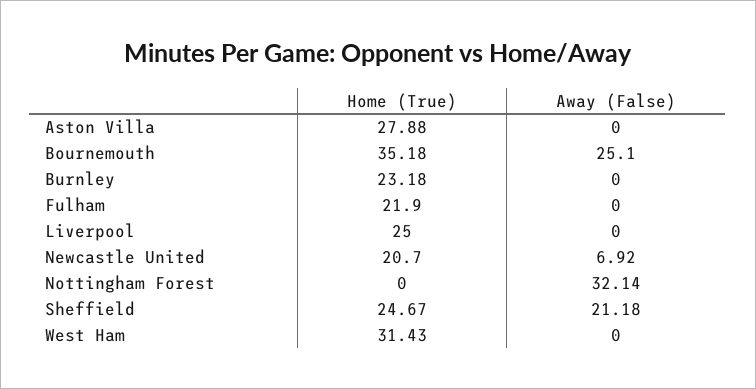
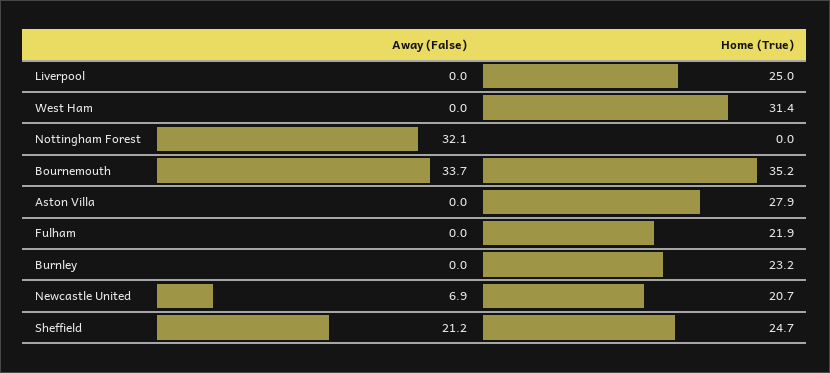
Away (False), Bournemouth: 25.1 -> 33.7

